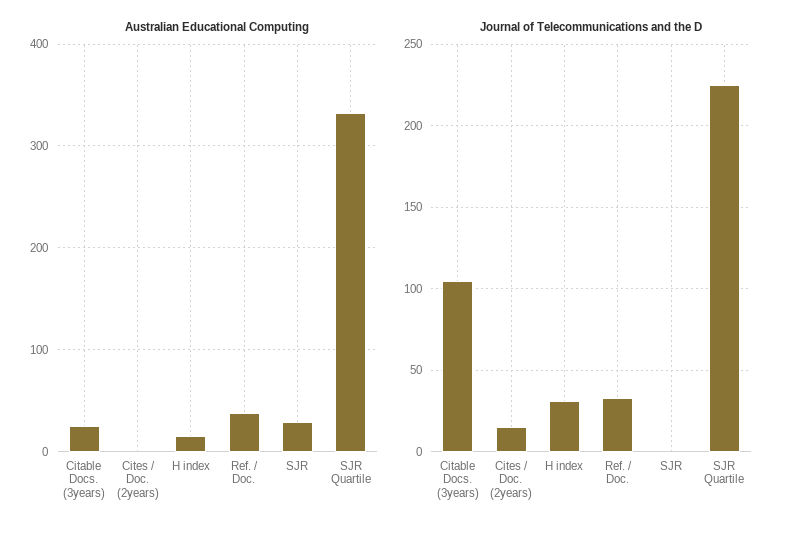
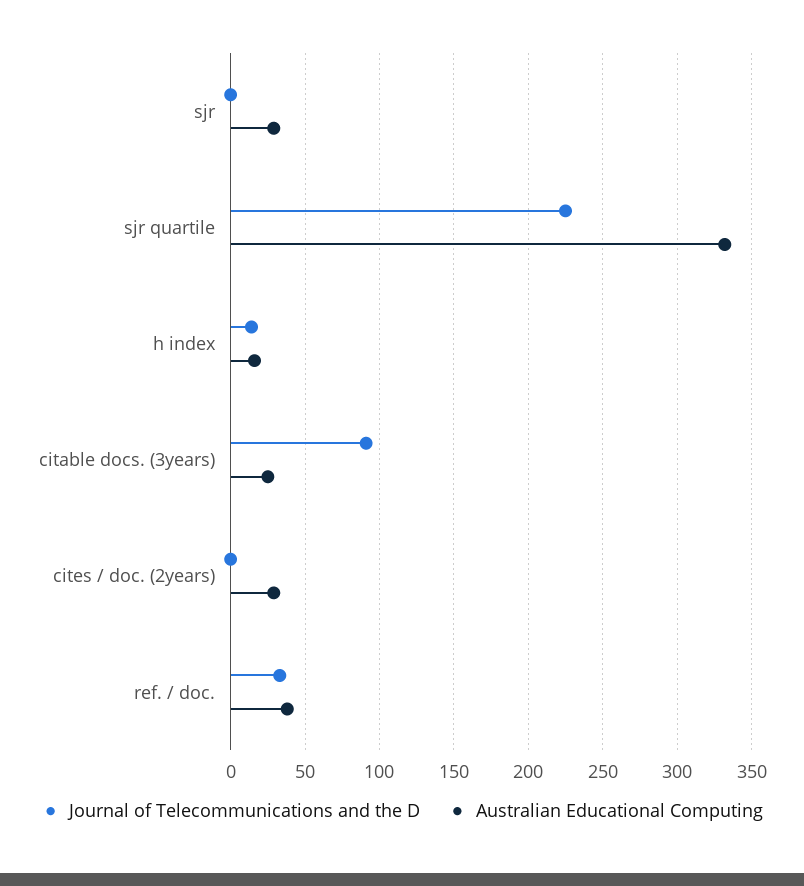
Australian Educational Computing, Cites / Doc. (2years): 0 -> 30
Journal of Telecommunications and the D, Citable Docs. (3years): 105 -> 90
Journal of Telecommunications and the D, Cites / Doc. (2years): 15 -> 0
Journal of Telecommunications and the D, H index: 30 -> 15

